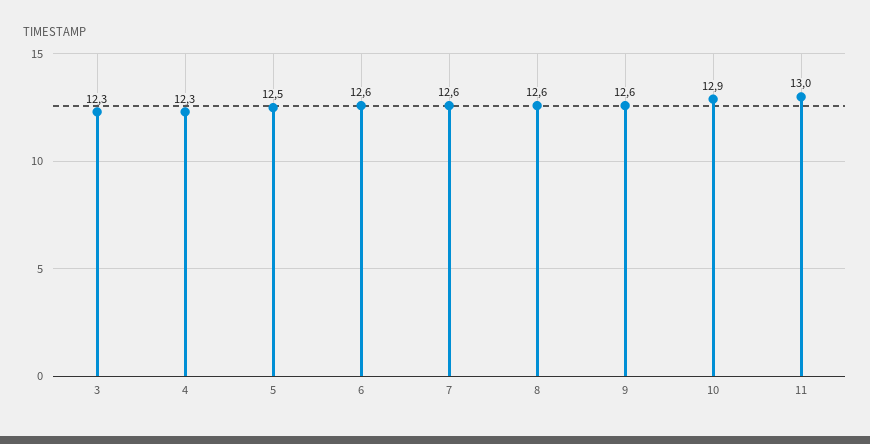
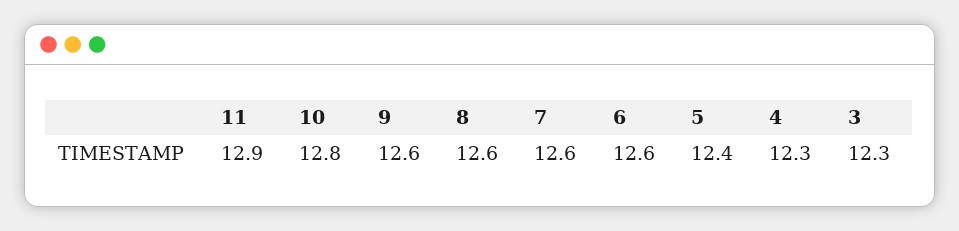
5: 12.5 -> 12.4
10: 12.9 -> 12.8
11: 13 -> 12.9

